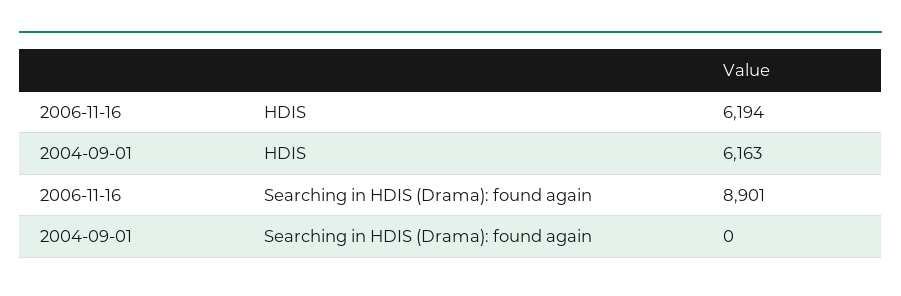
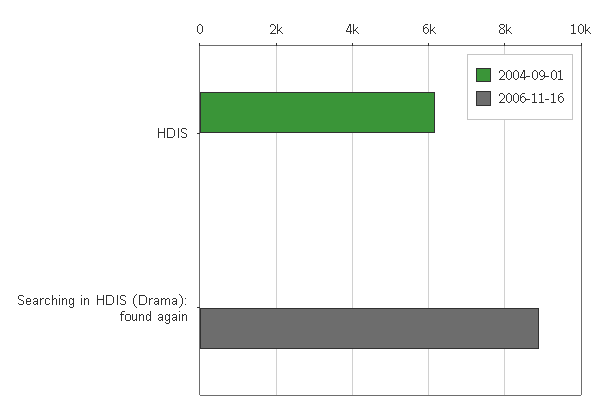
2006-11-16, HDIS: 6194 -> 0

